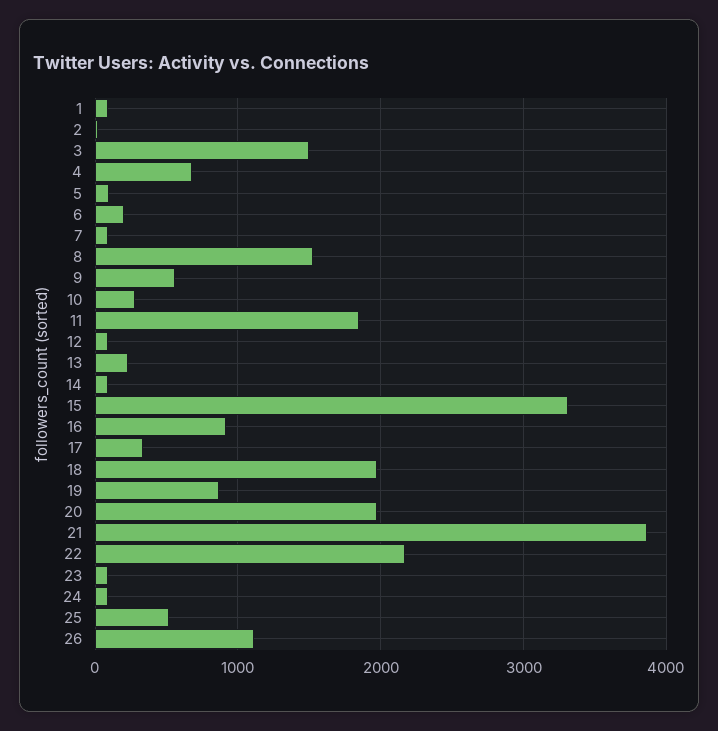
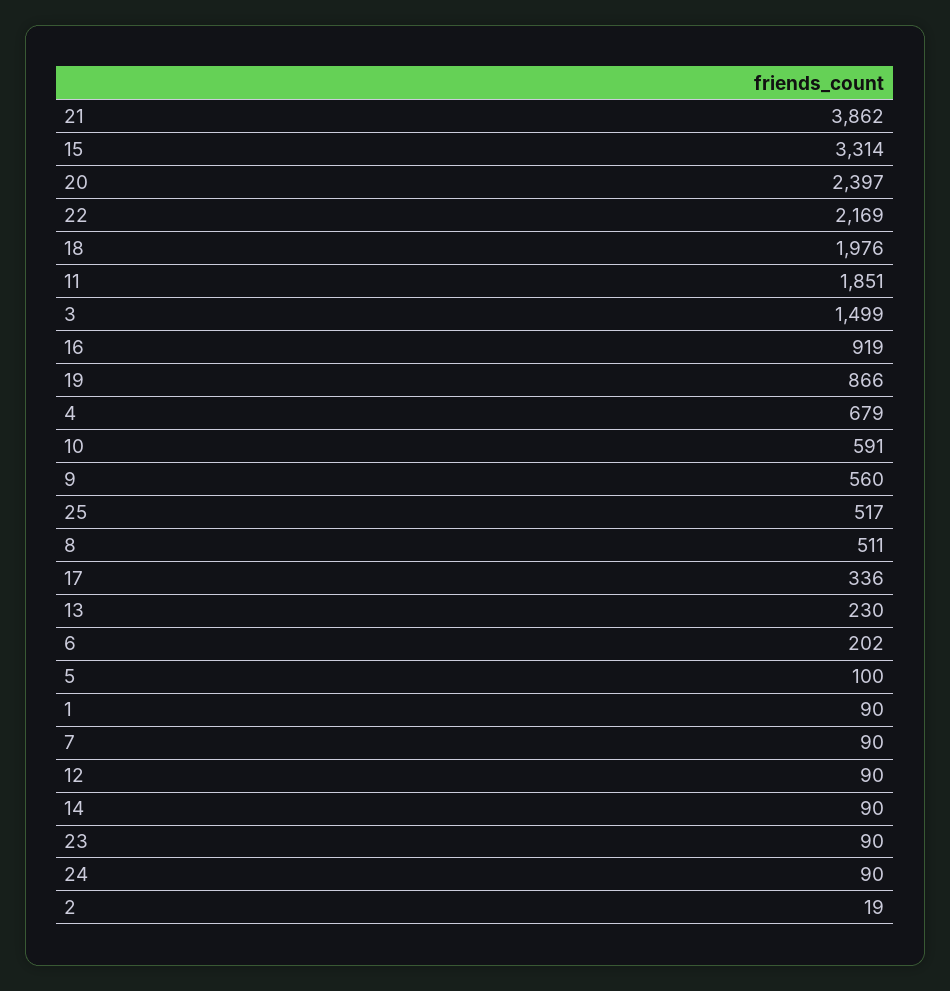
8: 1500 -> 511
10: 300 -> 591
20: 2000 -> 2397
26: 1100 -> none

